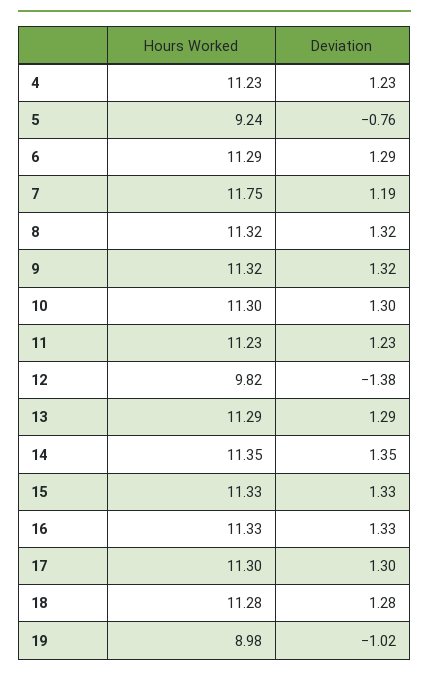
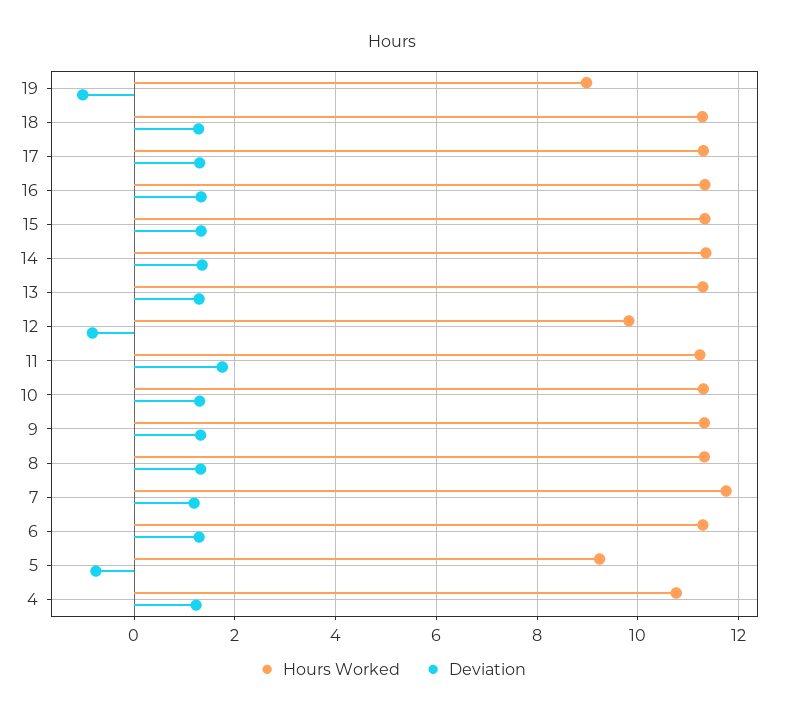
Hours Worked, 4: 11.23 -> 10.8
Deviation, 11: 1.23 -> 1.8
Deviation, 12: -1.38 -> -0.8

